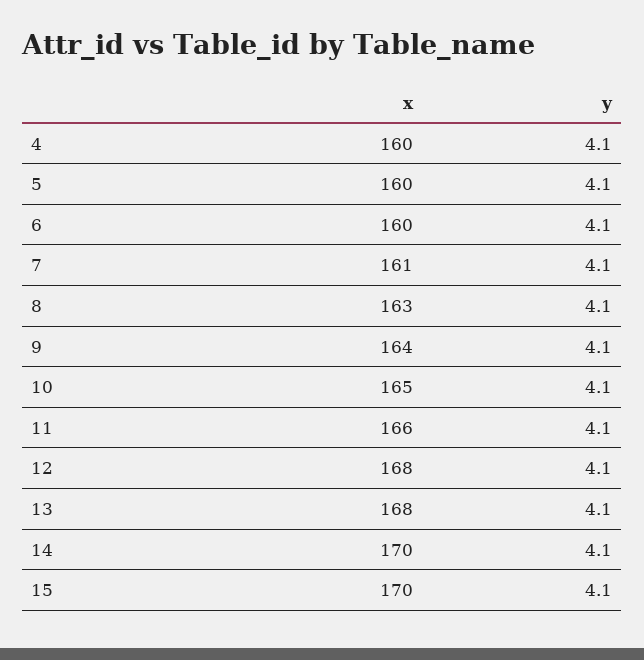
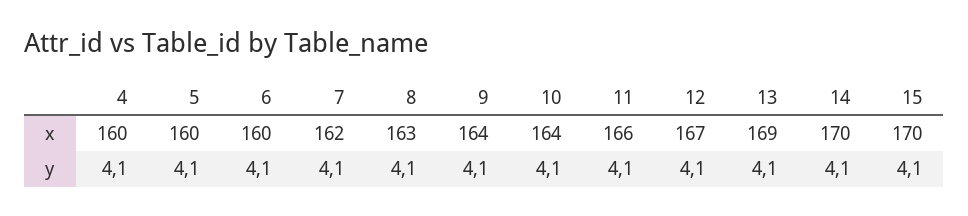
x, 7: 161 -> 162
x, 10: 165 -> 164
x, 12: 168 -> 167
x, 13: 168 -> 169

